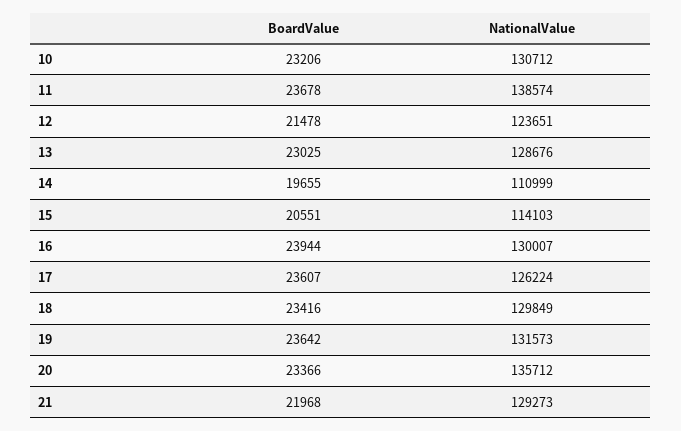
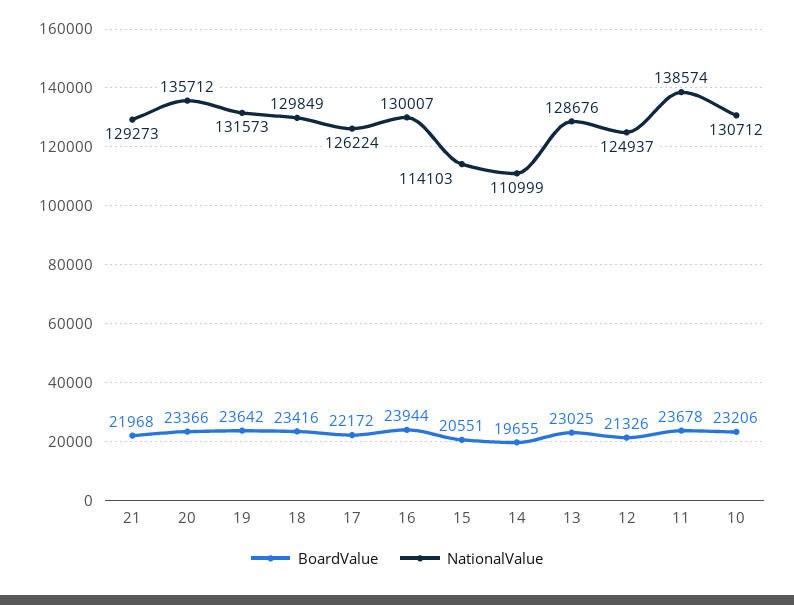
BoardValue, 12: 21478 -> 21326
NationalValue, 12: 123651 -> 124937
BoardValue, 17: 23607 -> 22172

